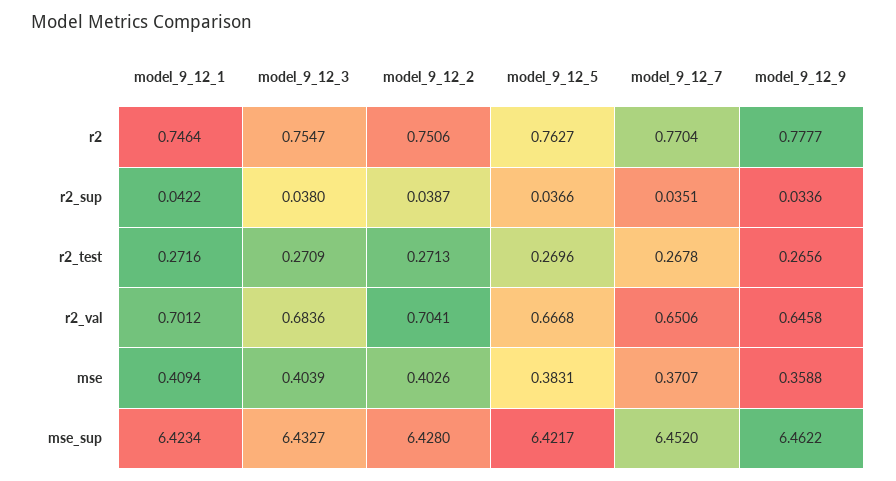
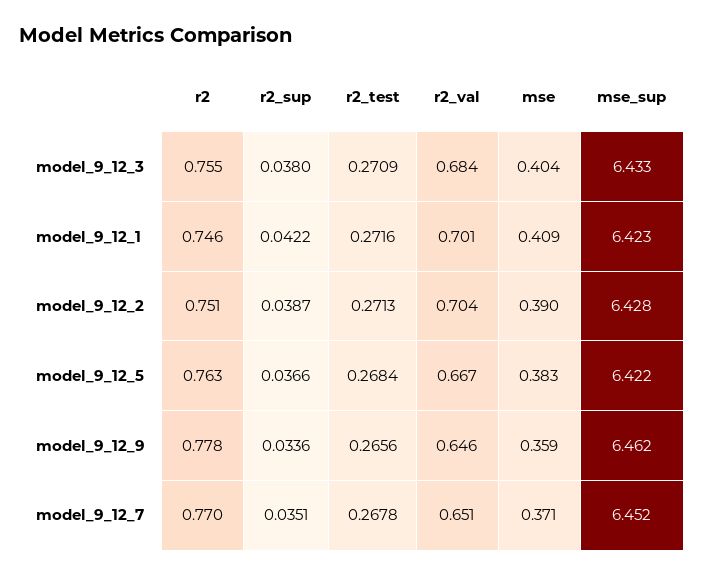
model_9_12_5, r2_test: 0.2696 -> 0.2684
model_9_12_2, mse: 0.4026 -> 0.39

